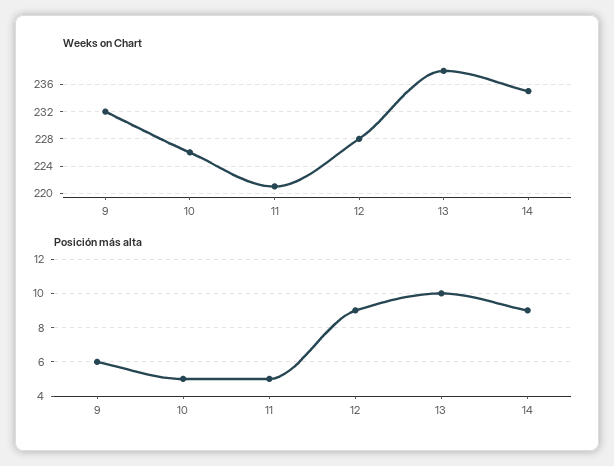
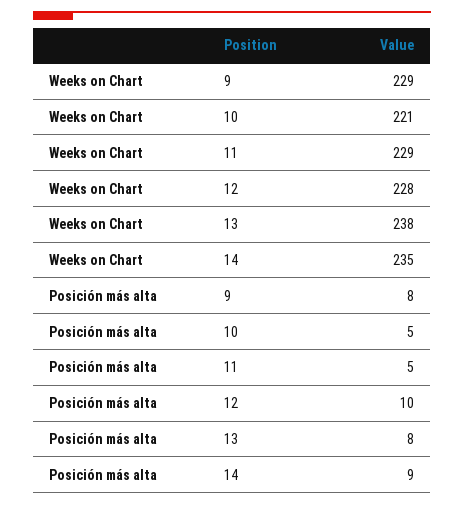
Weeks on Chart, 9: 232 -> 229
Weeks on Chart, 10: 226 -> 221
Weeks on Chart, 11: 221 -> 229
Posición más alta, 9: 6 -> 8
Posición más alta, 12: 9 -> 10
Posición más alta, 13: 10 -> 8

